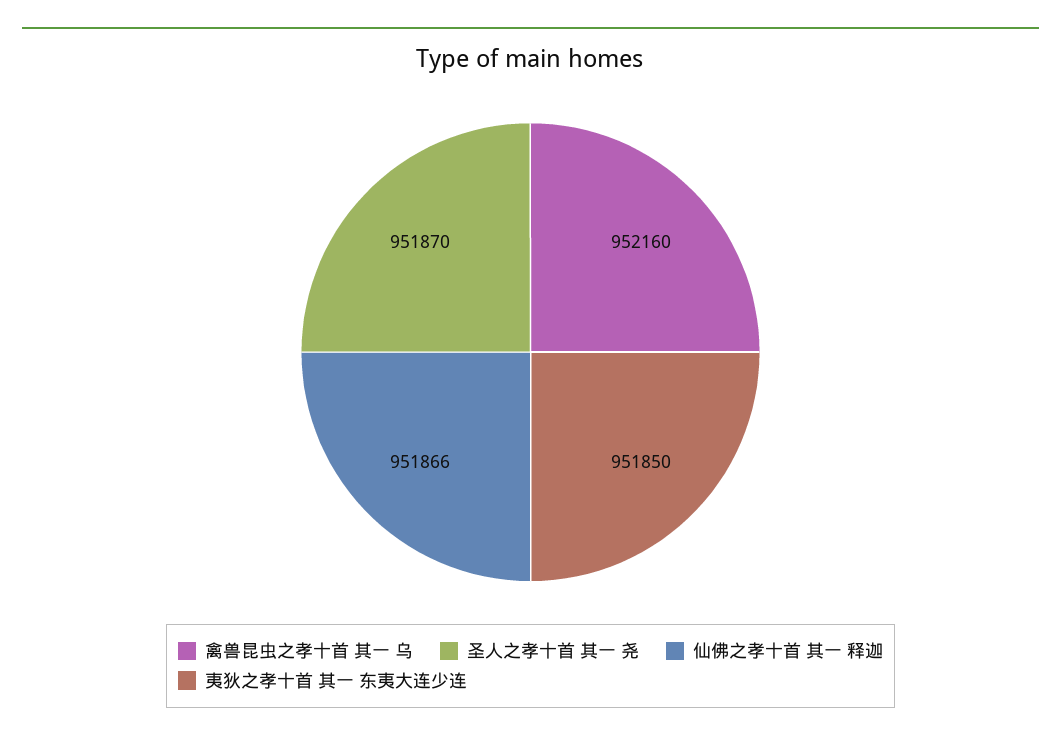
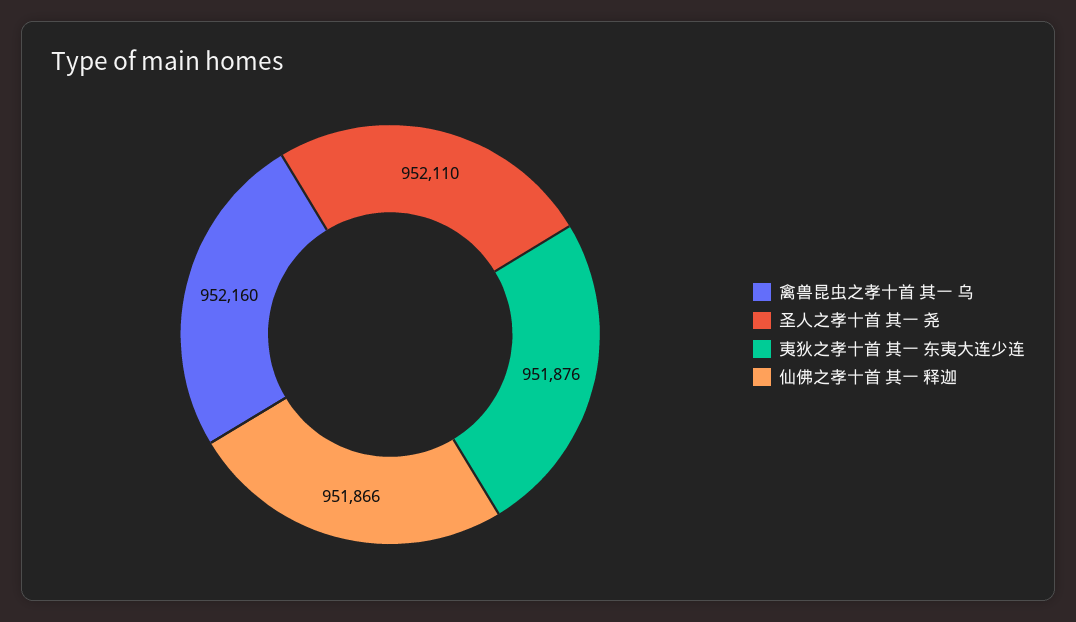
圣人之孝十首 其一 尧: 951870 -> 952110
夷狄之孝十首 其一 东夷大连少连: 951850 -> 951876

